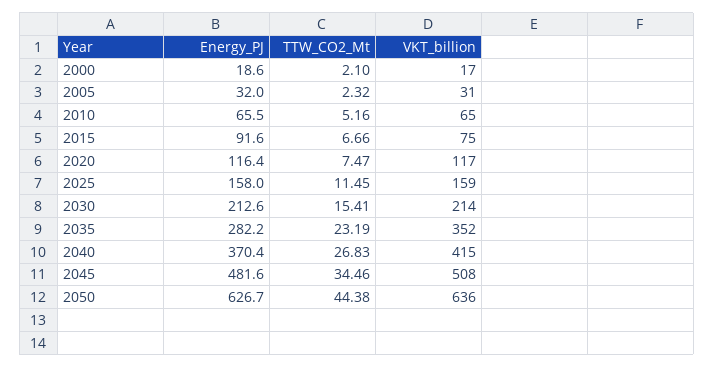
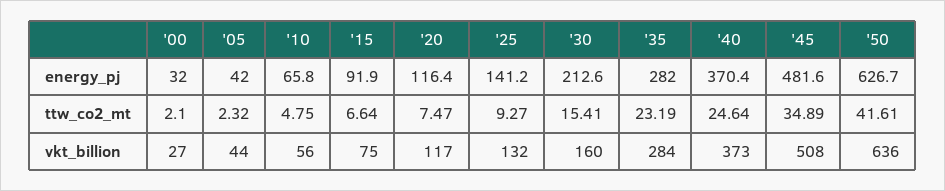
Energy_PJ, 2000: 18.6 -> 32
VKT_billion, 2000: 17 -> 27
Energy_PJ, 2005: 32 -> 42
VKT_billion, 2005: 31 -> 44
Energy_PJ, 2010: 65.5 -> 65.8
TTW_CO2_Mt, 2010: 5.16 -> 4.75
VKT_billion, 2010: 65 -> 56
Energy_PJ, 2015: 91.6 -> 91.9
TTW_CO2_Mt, 2015: 6.66 -> 6.64
Energy_PJ, 2025: 158 -> 141.2
TTW_CO2_Mt, 2025: 11.45 -> 9.27
VKT_billion, 2025: 159 -> 132
VKT_billion, 2030: 214 -> 160
Energy_PJ, 2035: 282.2 -> 282
VKT_billion, 2035: 352 -> 284
TTW_CO2_Mt, 2040: 26.83 -> 24.64
VKT_billion, 2040: 415 -> 373
TTW_CO2_Mt, 2045: 34.46 -> 34.89
TTW_CO2_Mt, 2050: 44.38 -> 41.61

